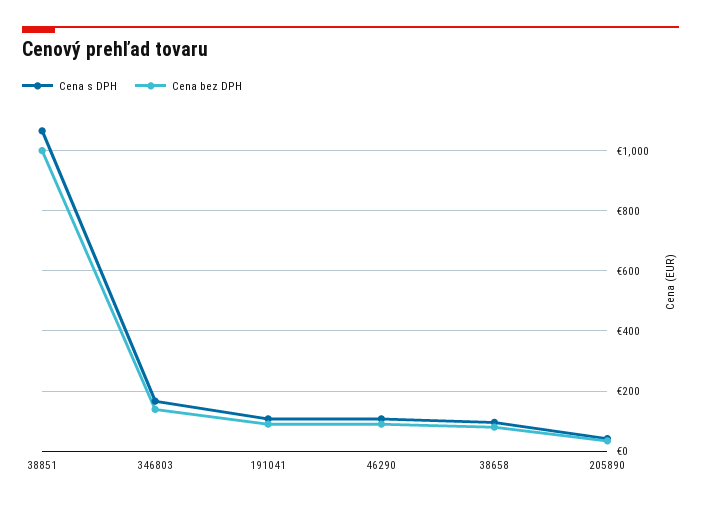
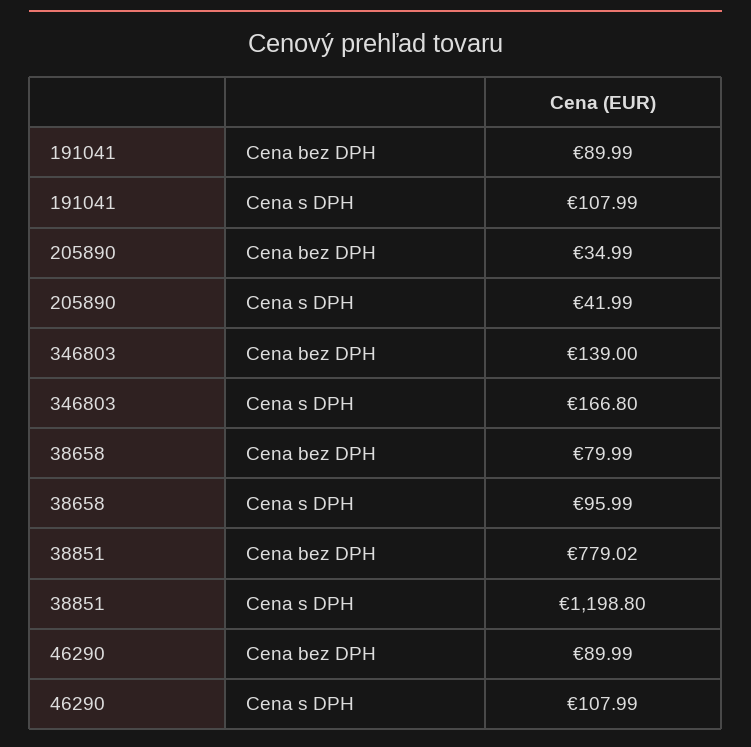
Cena s DPH, 38851: 1060 -> 1198.8
Cena bez DPH, 38851: 1000 -> 779.02

